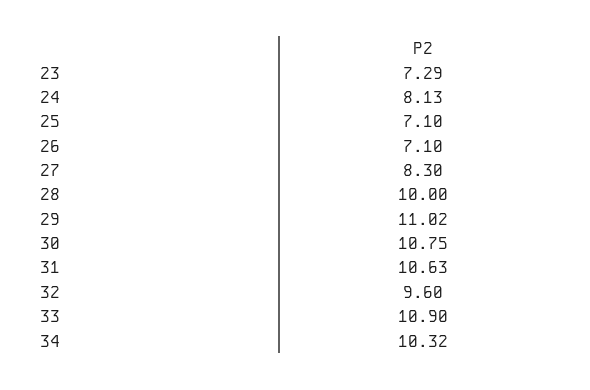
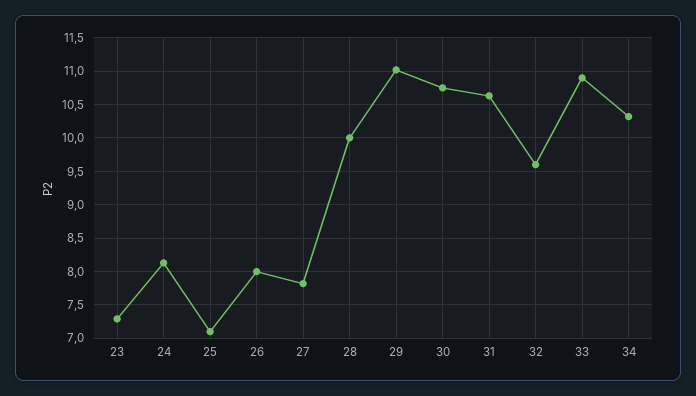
26: 7.1 -> 8
27: 8.3 -> 7.8

